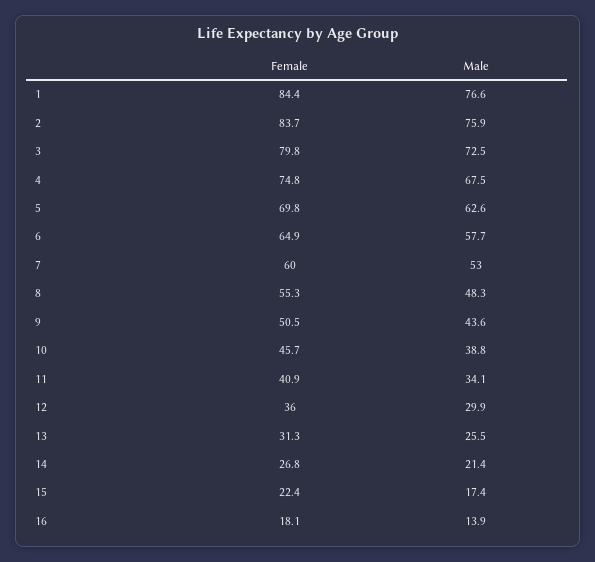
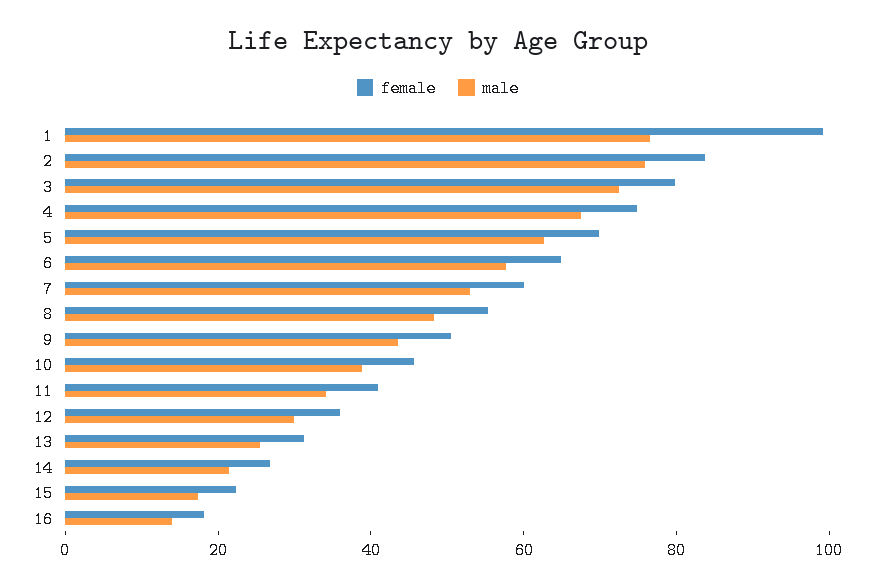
Female, 1: 84.4 -> 100

